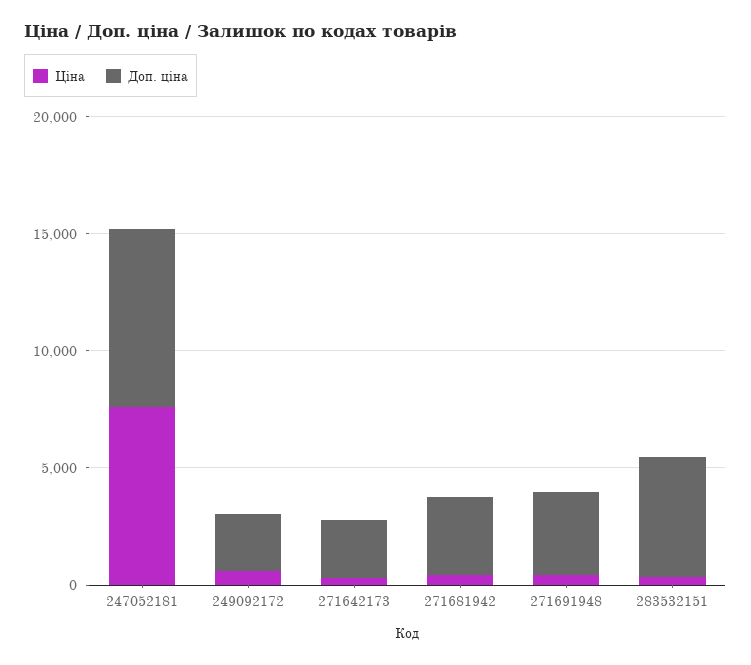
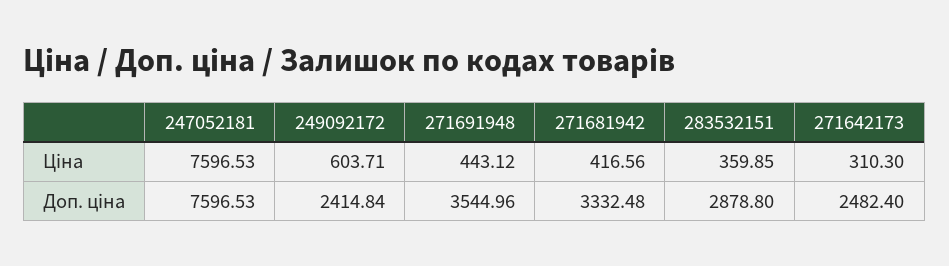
Доп. ціна, 283532151: 5000 -> 2878.8

